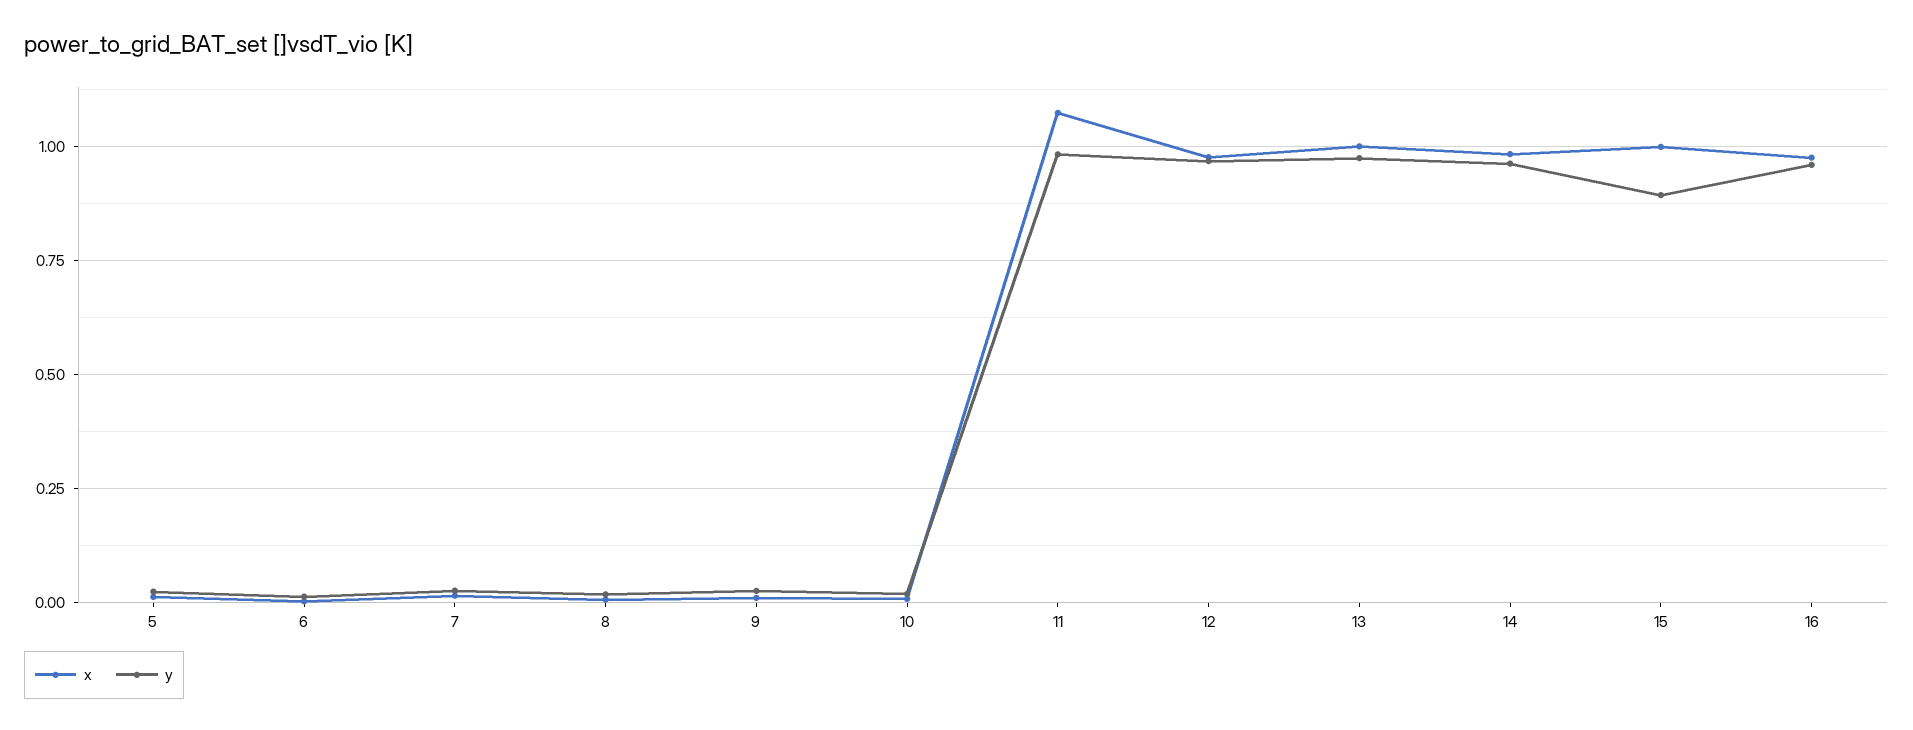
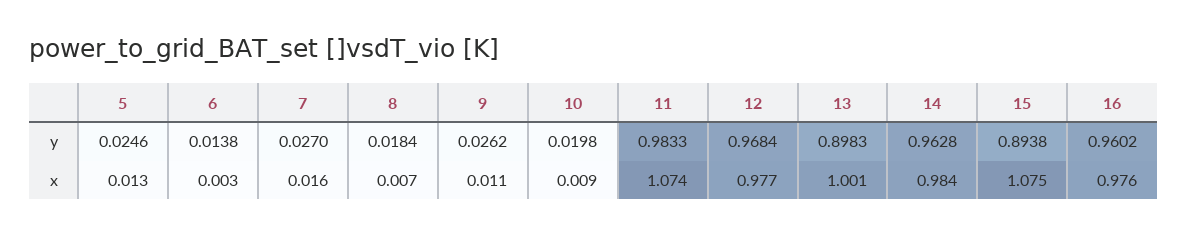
y, 13: 0.975 -> 0.8983
x, 15: 1 -> 1.075

